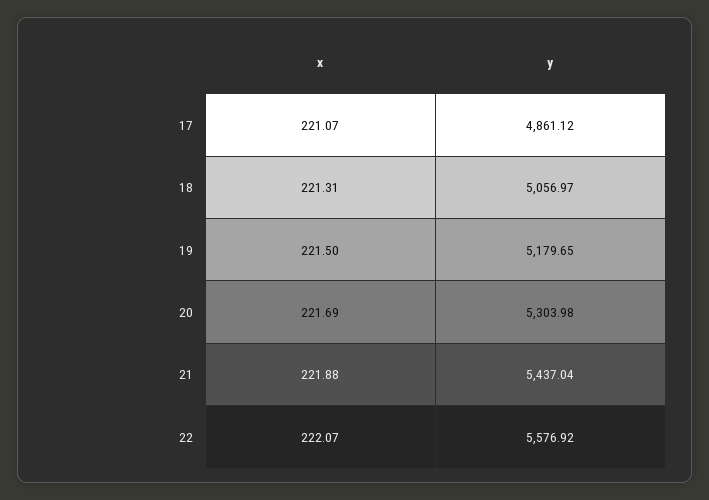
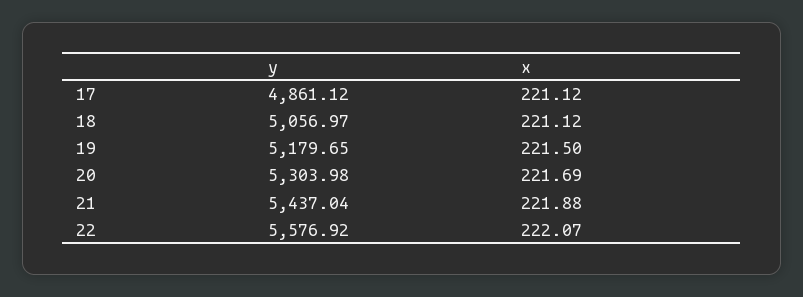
x, 17: 221.07 -> 221.12
x, 18: 221.31 -> 221.12

